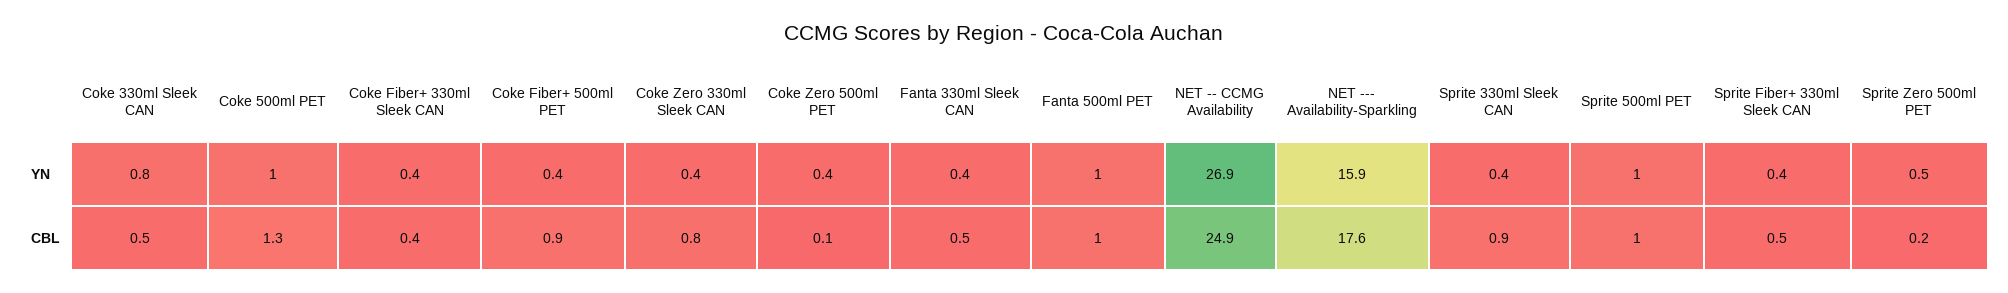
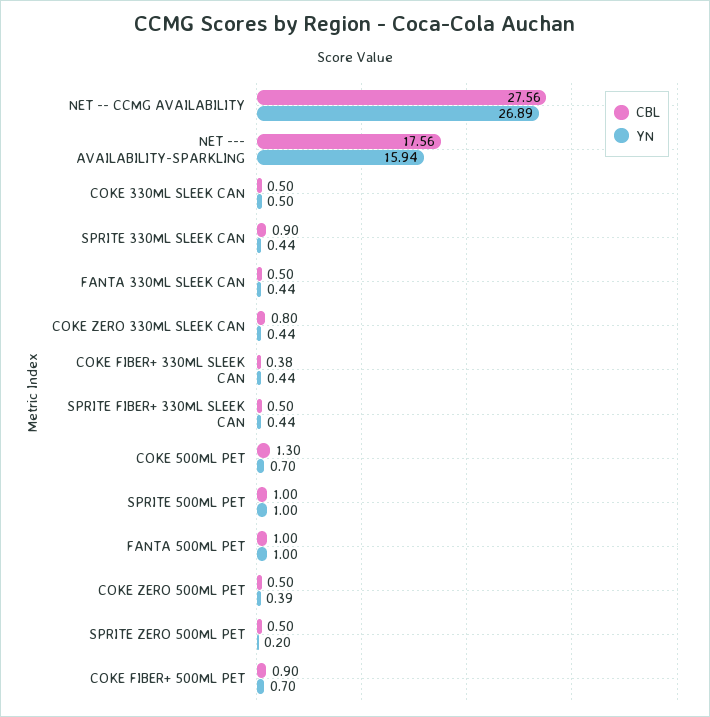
YN, Coke 330ml Sleek CAN: 0.8 -> 0.5
YN, Coke 500ml PET: 1 -> 0.7
YN, Coke Fiber+ 500ml PET: 0.4 -> 0.7
YN, Sprite Zero 500ml PET: 0.5 -> 0.2
CBL, Coke Zero 500ml PET: 0.1 -> 0.5
CBL, NET -- CCMG Availability: 24.9 -> 27.56
CBL, Sprite Zero 500ml PET: 0.2 -> 0.5

